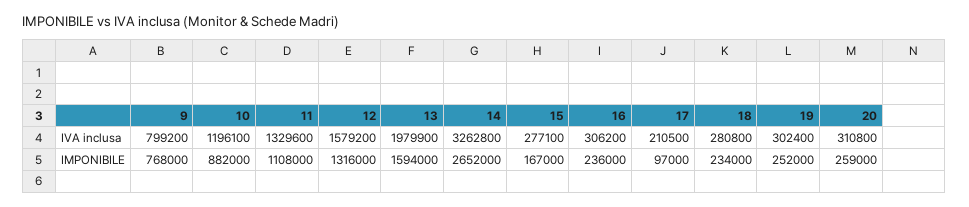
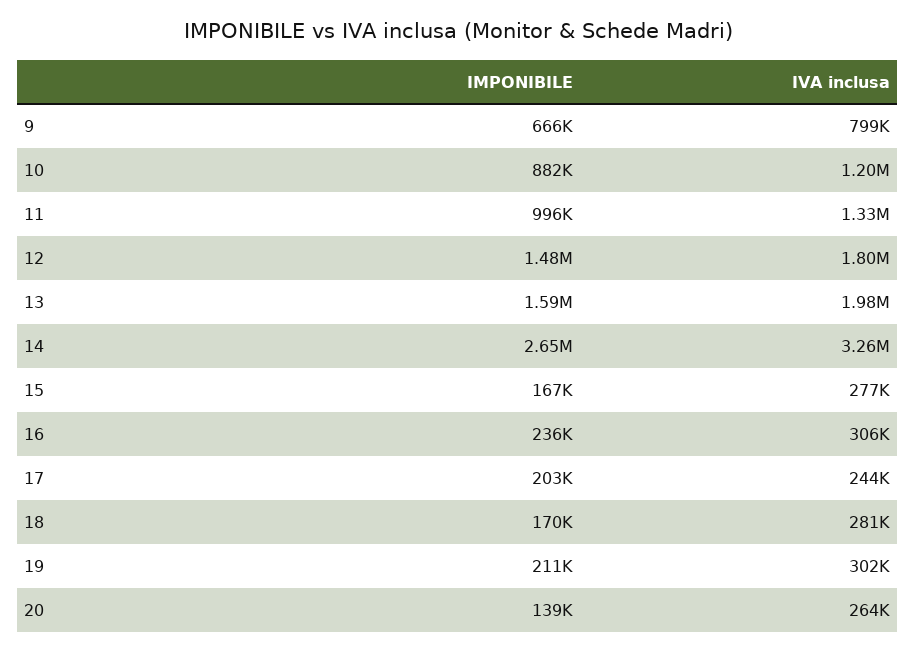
12, IVA inclusa: 1579200 -> 1800000
17, IVA inclusa: 210500 -> 244000
20, IVA inclusa: 310800 -> 264000
9, IMPONIBILE: 768000 -> 666000
11, IMPONIBILE: 1108000 -> 996000
12, IMPONIBILE: 1316000 -> 1480000
17, IMPONIBILE: 97000 -> 203000
18, IMPONIBILE: 234000 -> 170000
19, IMPONIBILE: 252000 -> 211000
20, IMPONIBILE: 259000 -> 139000

